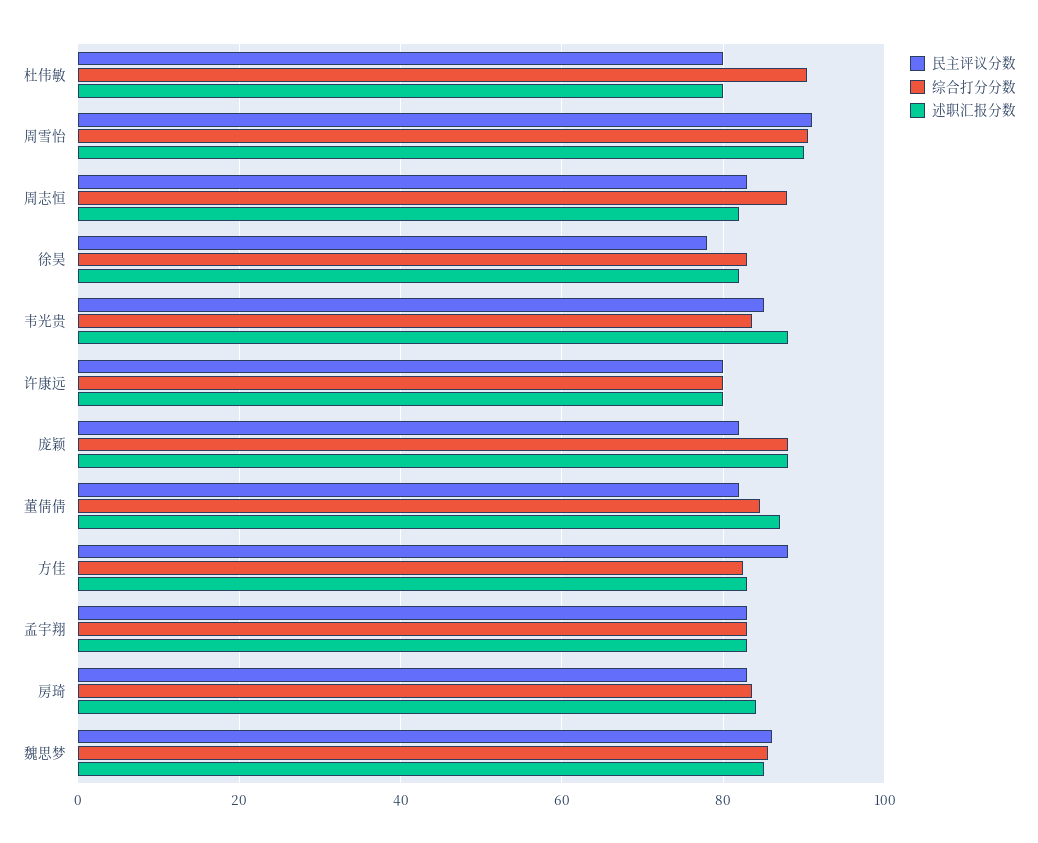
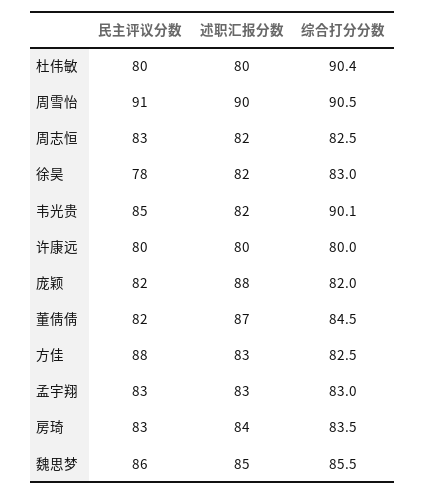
综合打分分数, 周志恒: 88 -> 82.5
综合打分分数, 韦光贵: 84 -> 90.1
述职汇报分数, 韦光贵: 88 -> 82
综合打分分数, 庞颖: 88 -> 82

